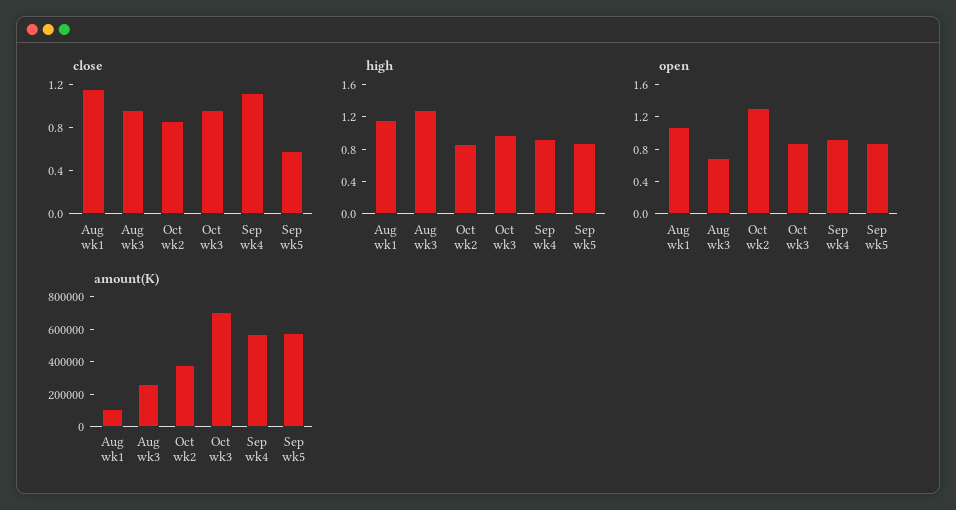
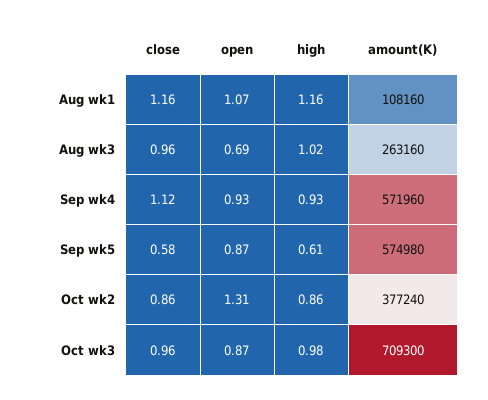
high, Aug wk3: 1.3 -> 1.02
high, Sep wk5: 0.9 -> 0.61

